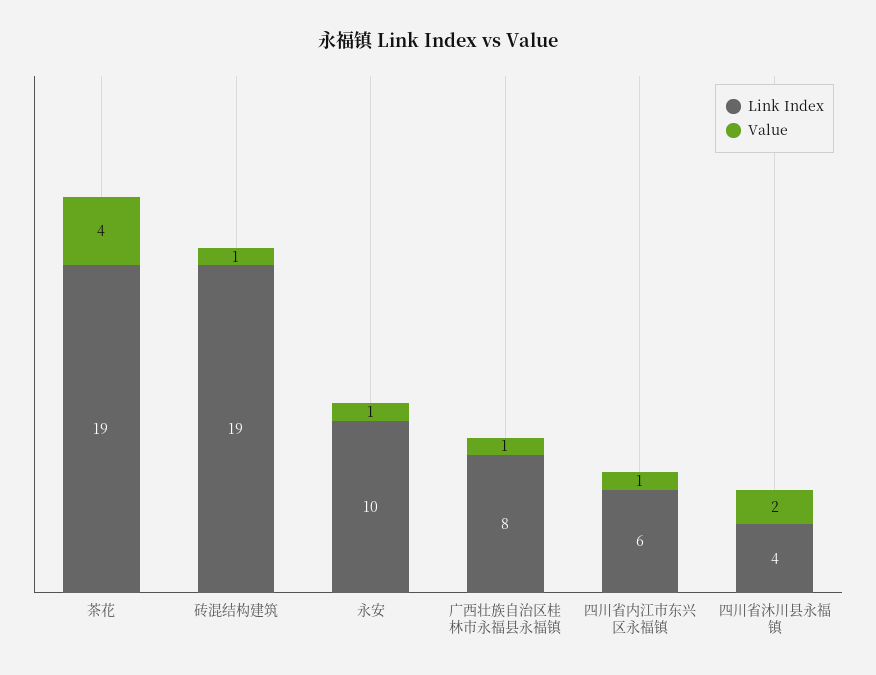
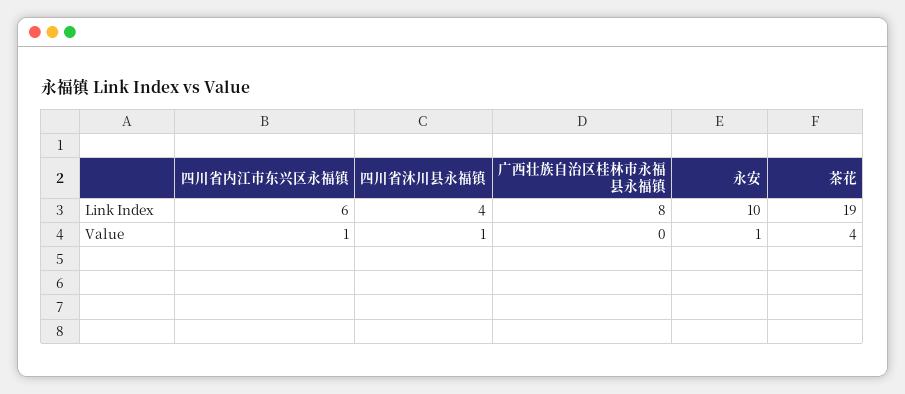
Link Index, 砖混结构建筑: 19 -> none
Value, 砖混结构建筑: 1 -> none
Value, 广西壮族自治区桂林市永福县永福镇: 1 -> 0
Value, 四川省沐川县永福镇: 2 -> 1

